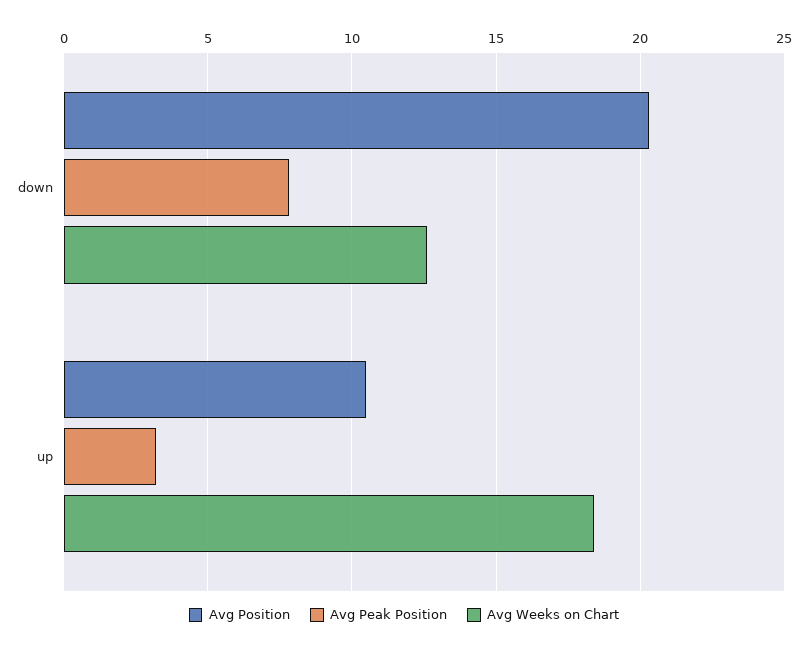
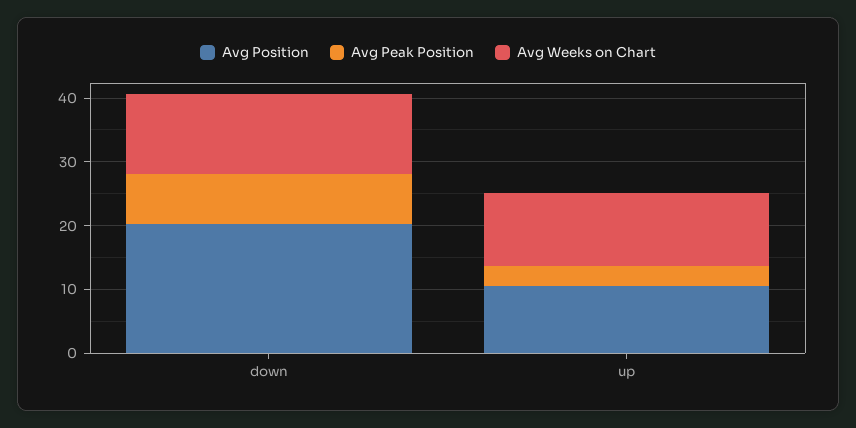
Avg Weeks on Chart, up: 18.5 -> 12

